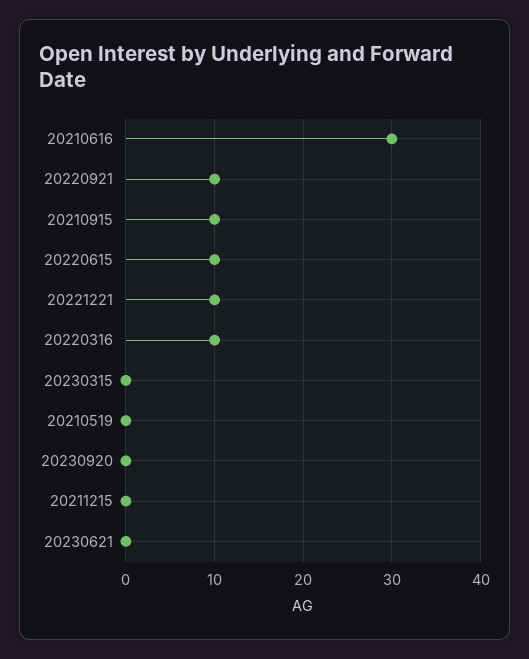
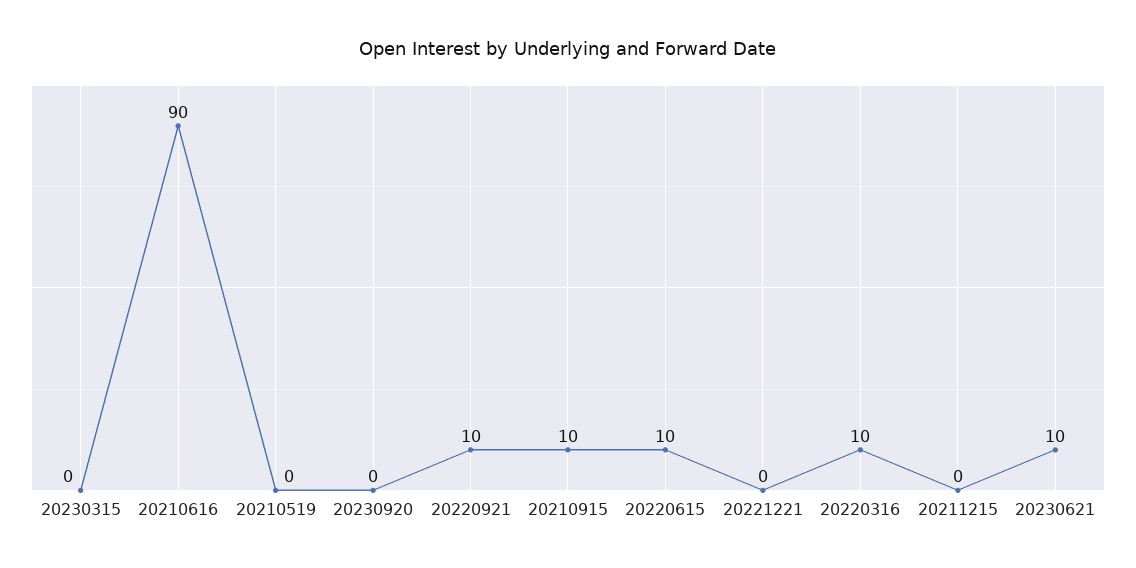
20210616: 30 -> 90
20221221: 10 -> 0
20230621: 0 -> 10

